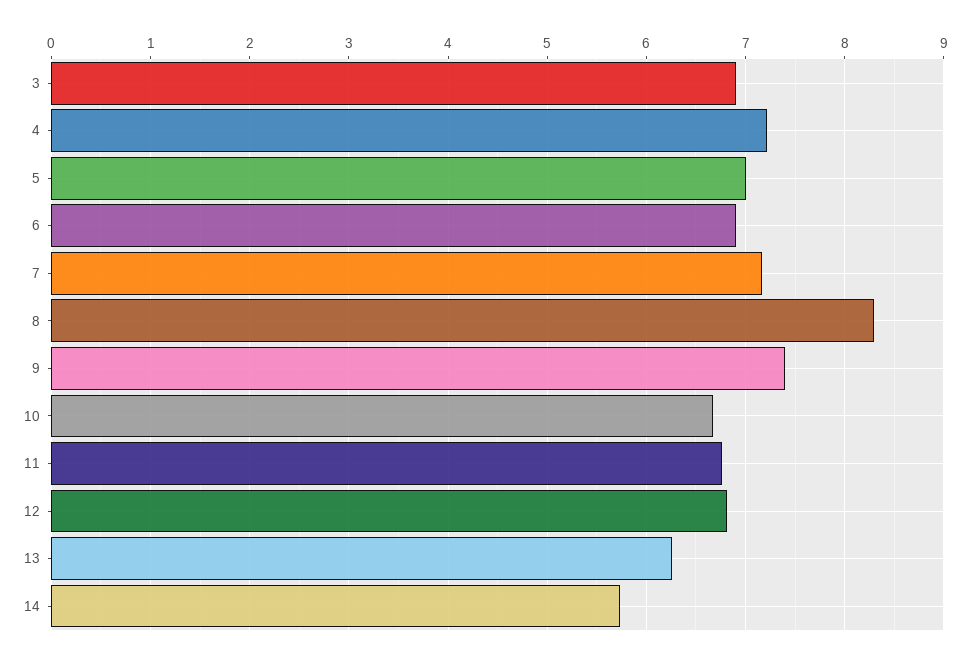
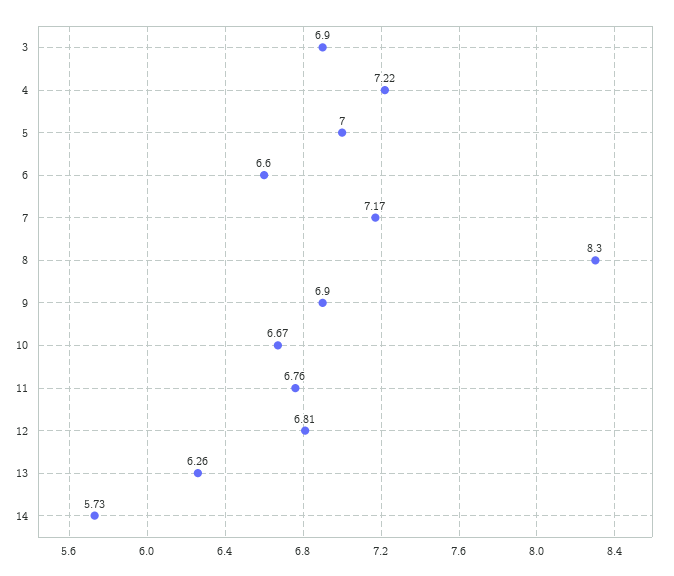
6: 6.9 -> 6.6
9: 7.4 -> 6.9

